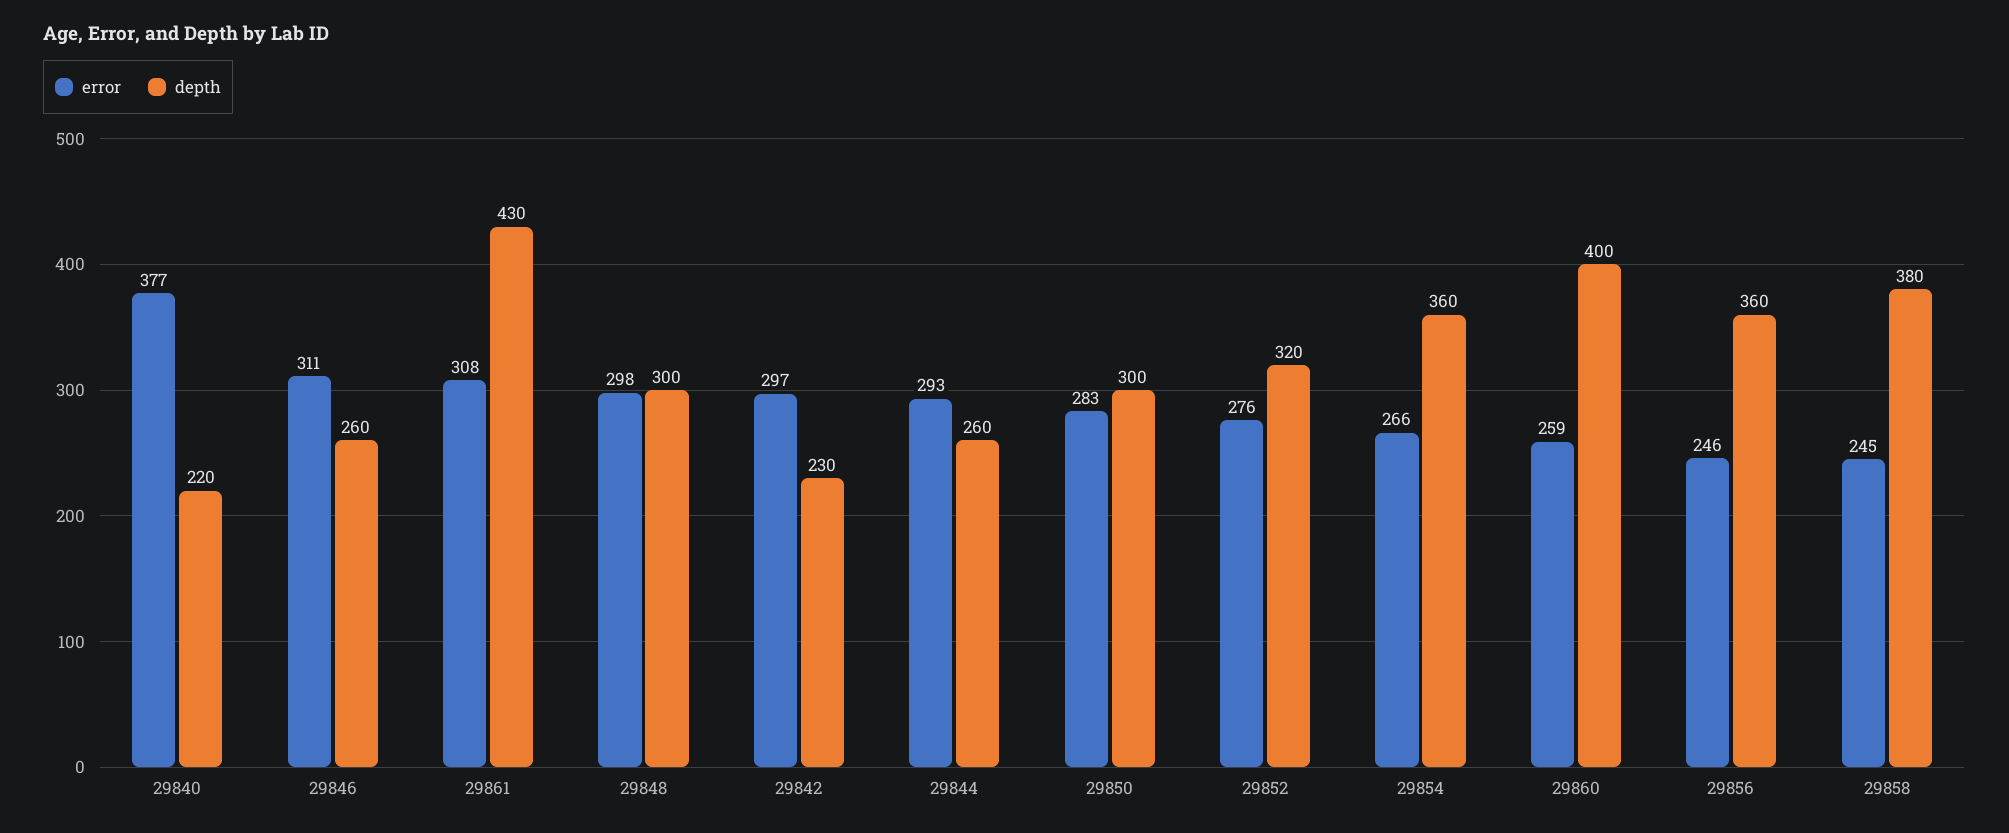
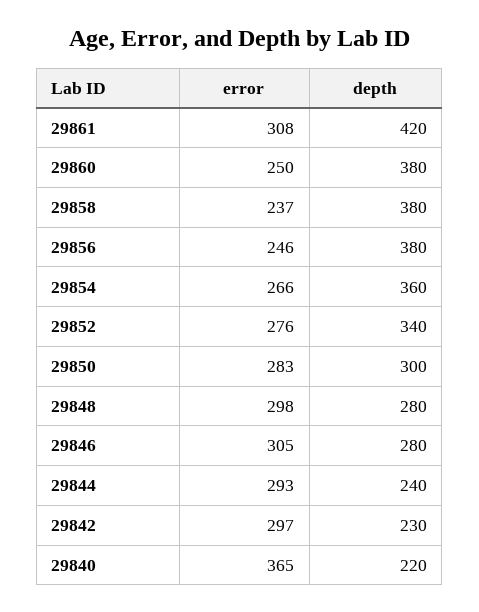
error, 29840: 377 -> 365
error, 29846: 311 -> 305
depth, 29846: 260 -> 280
depth, 29861: 430 -> 420
depth, 29848: 300 -> 280
depth, 29844: 260 -> 240
depth, 29852: 320 -> 340
error, 29860: 259 -> 250
depth, 29860: 400 -> 380
depth, 29856: 360 -> 380
error, 29858: 245 -> 237

